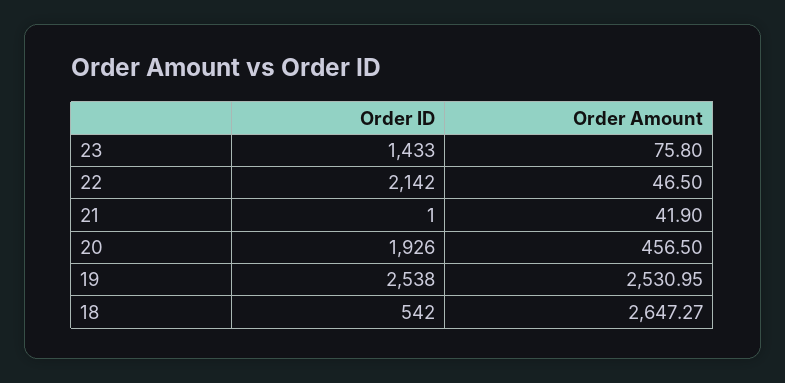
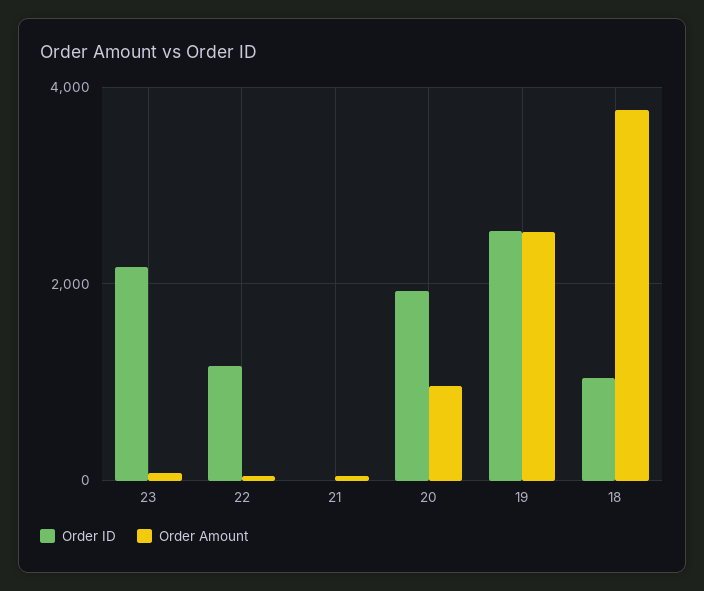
Order ID, 23: 1433 -> 2200
Order ID, 22: 2142 -> 1200
Order Amount, 20: 456.5 -> 1000
Order ID, 18: 542 -> 1000
Order Amount, 18: 2647.27 -> 3800

